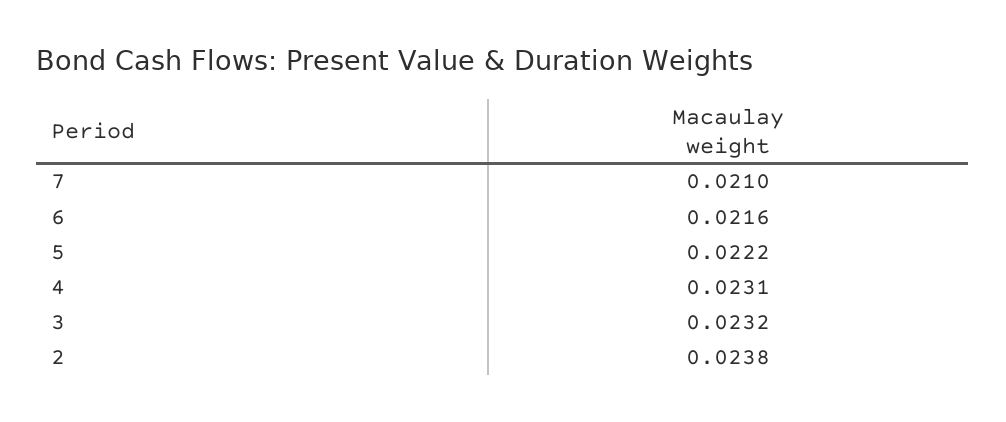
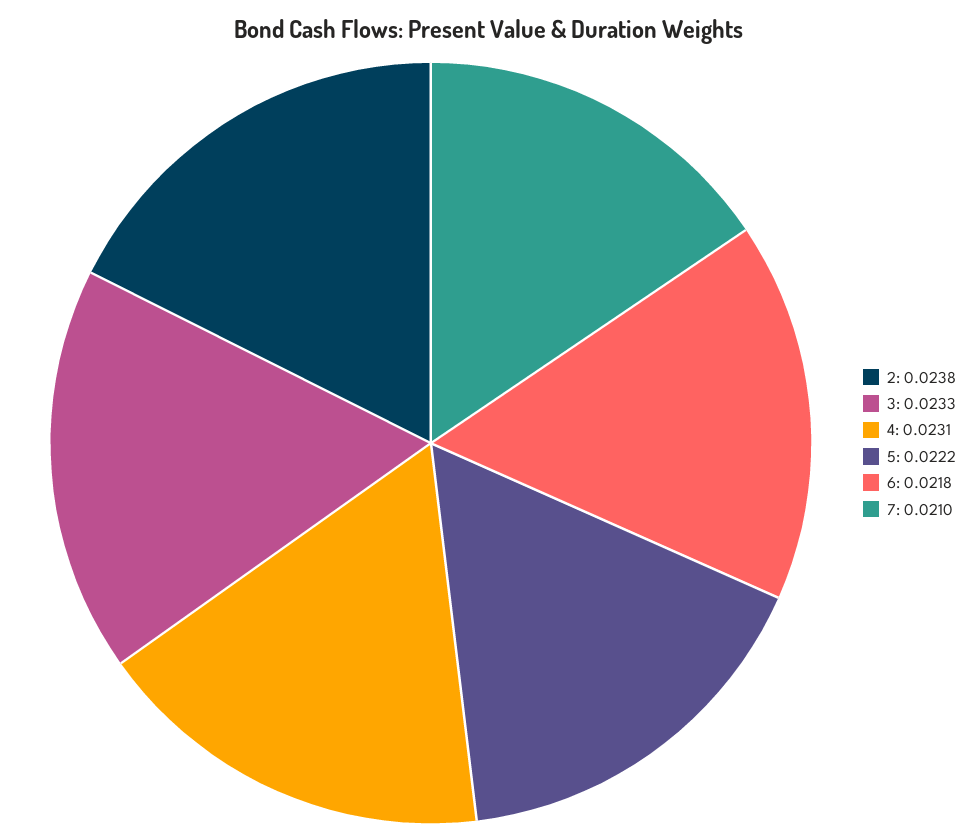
6: 0.0216 -> 0.0218
3: 0.0232 -> 0.0233

